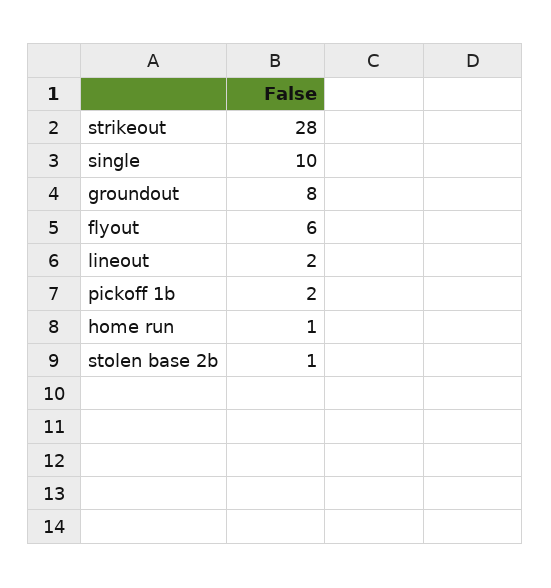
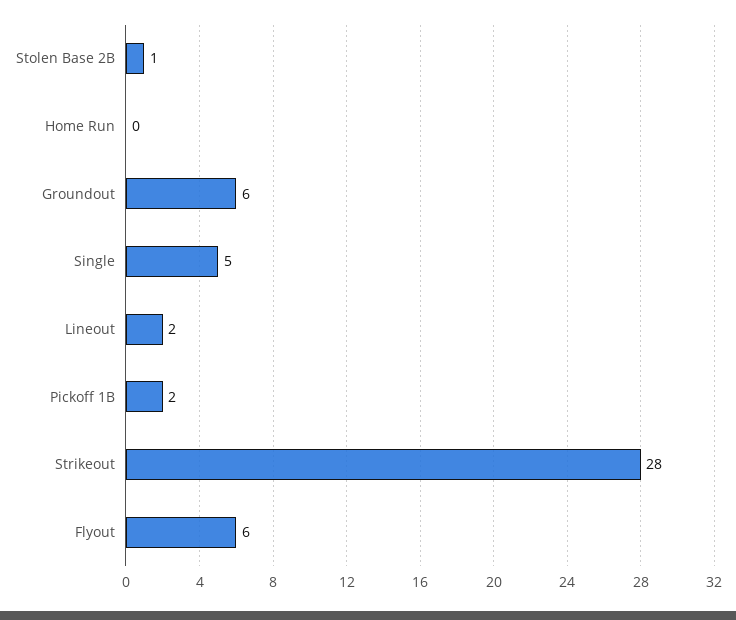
single: 10 -> 5
groundout: 8 -> 6
home run: 1 -> 0

